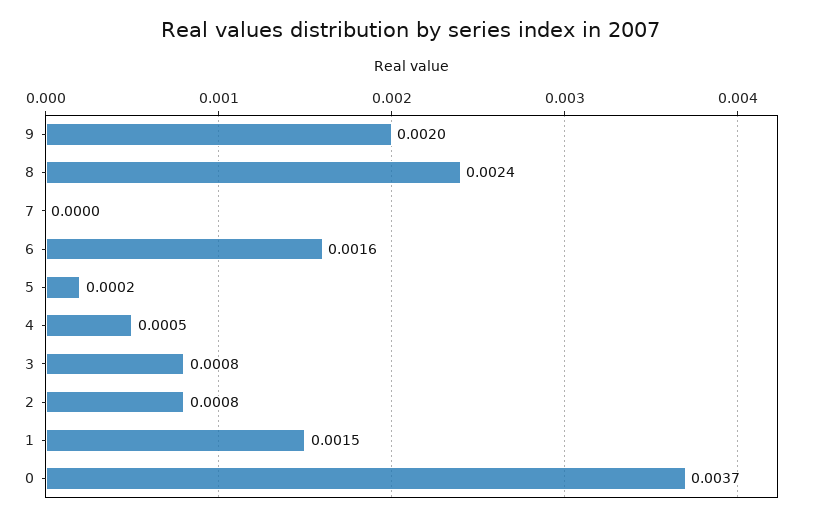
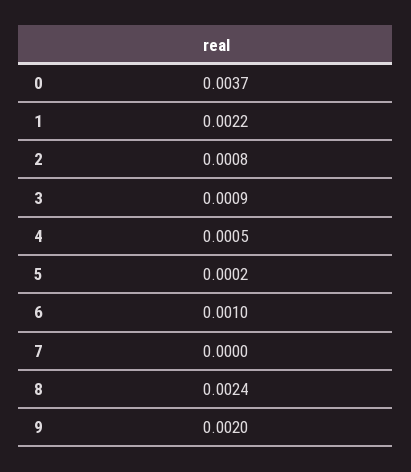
6: 0.0016 -> 0.001
3: 0.0008 -> 0.0009
1: 0.0015 -> 0.0022

